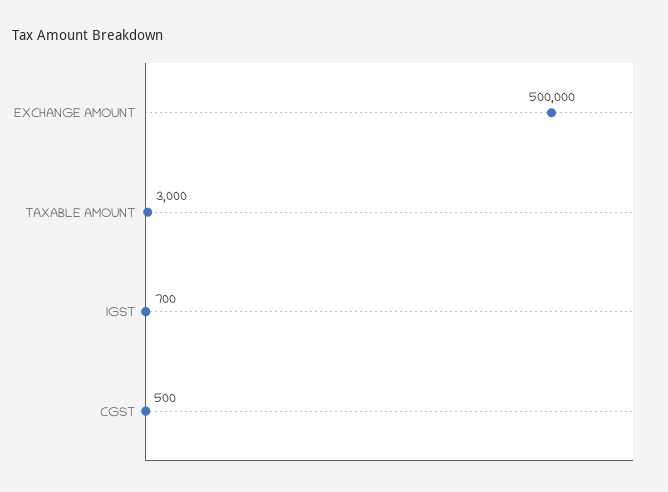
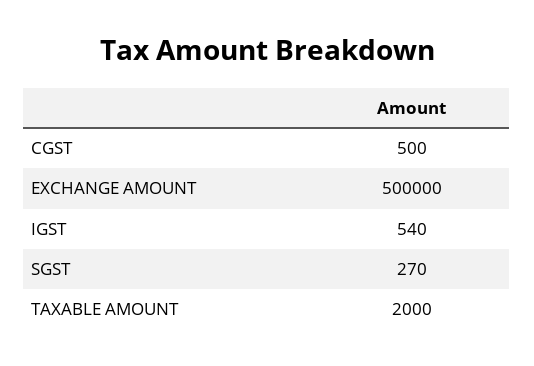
TAXABLE AMOUNT: 3000 -> 2000
IGST: 700 -> 540
SGST: none -> 270

